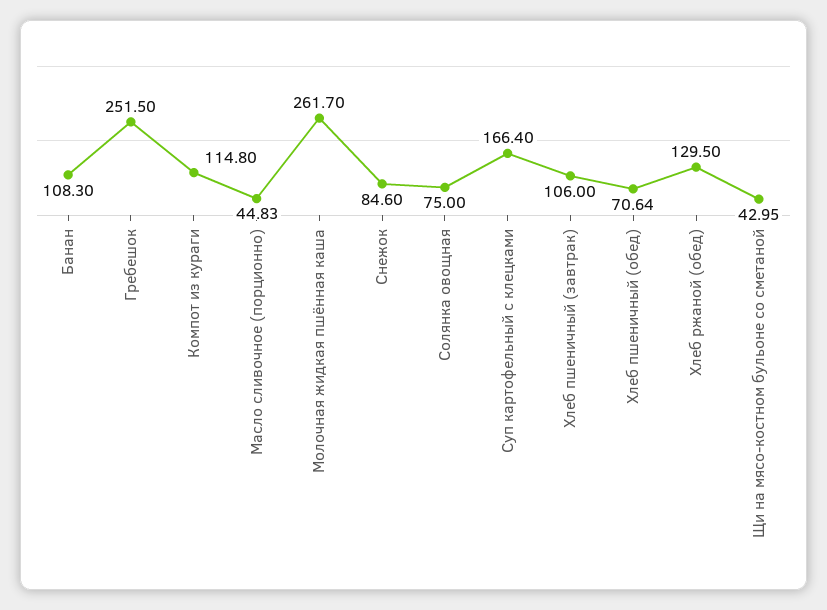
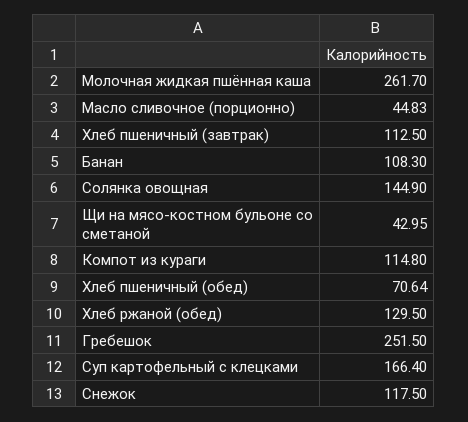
Снежок: 84.6 -> 117.5
Солянка овощная: 75 -> 144.9
Хлеб пшеничный (завтрак): 106 -> 112.5

